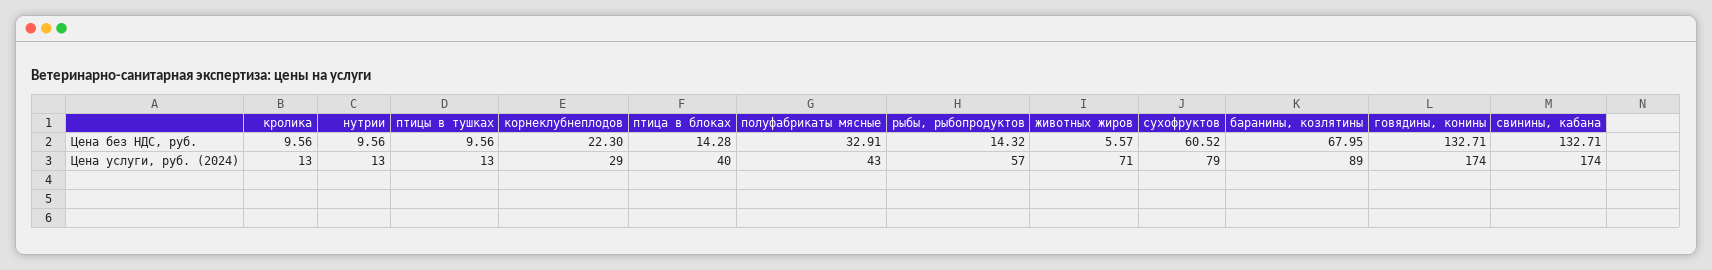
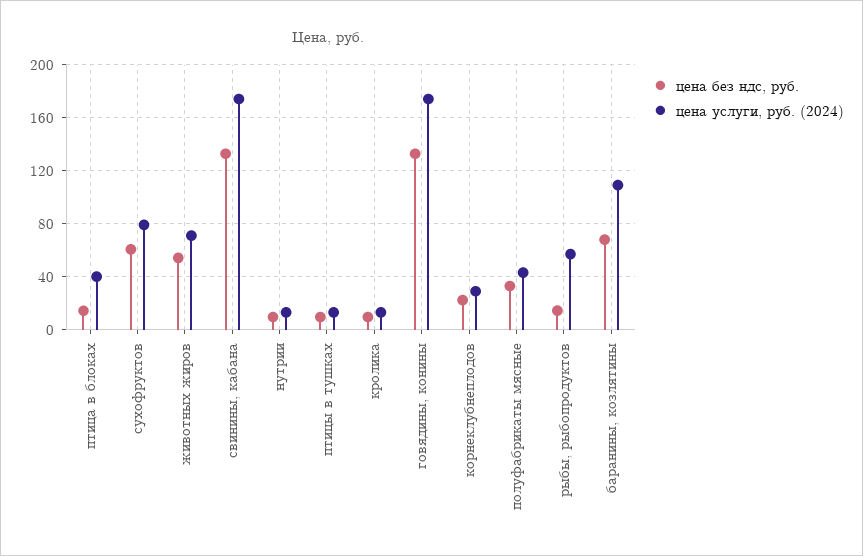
Цена без НДС, руб., животных жиров: 5.57 -> 55
Цена услуги, руб. (2024), баранины, козлятины: 89 -> 110

